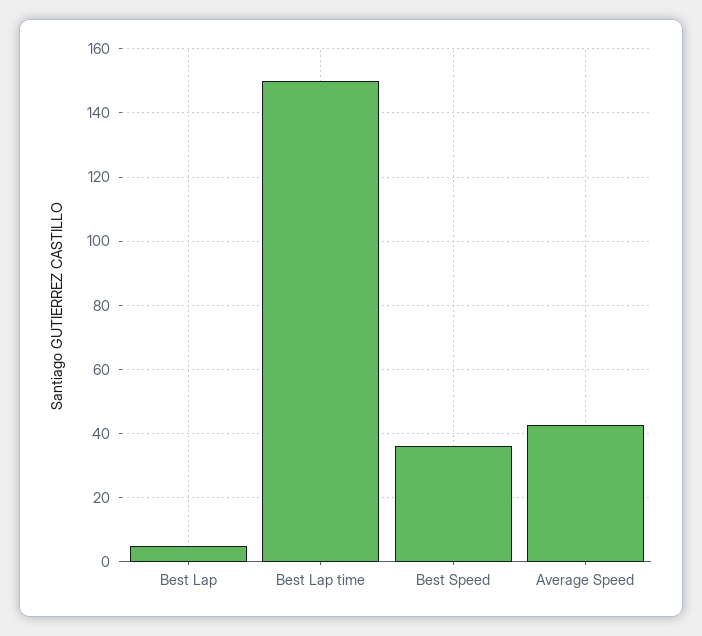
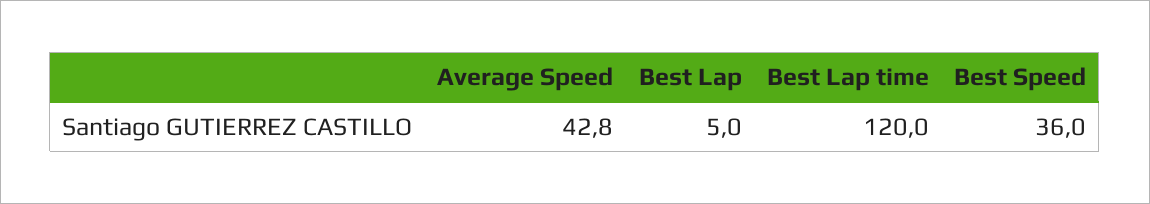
Best Lap time: 150 -> 120

